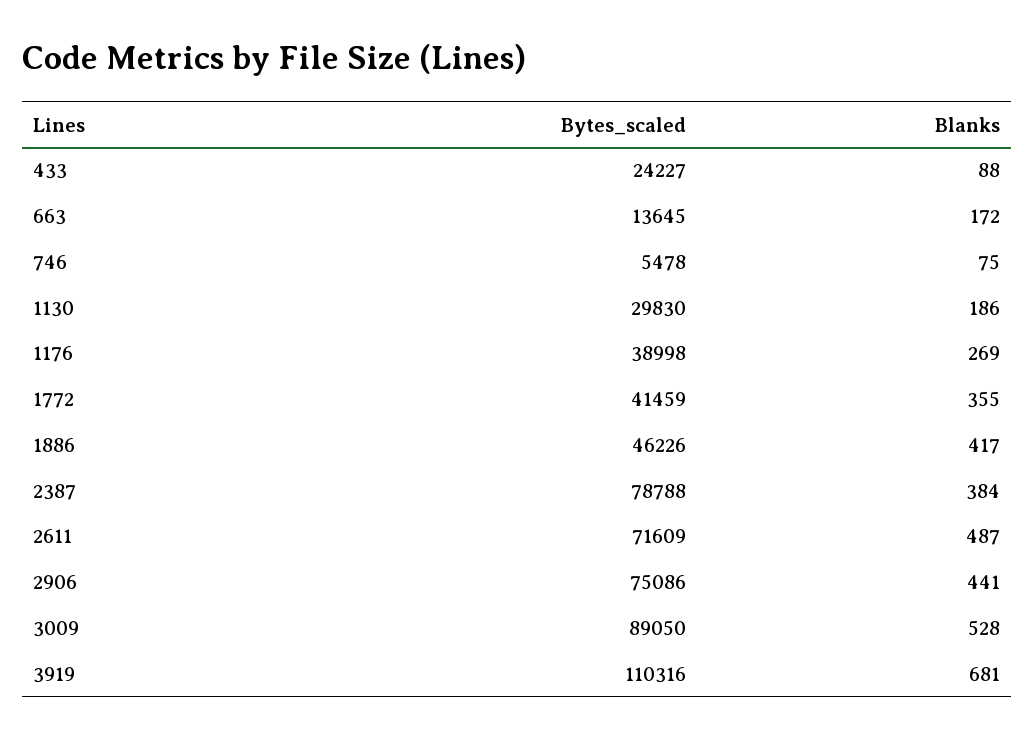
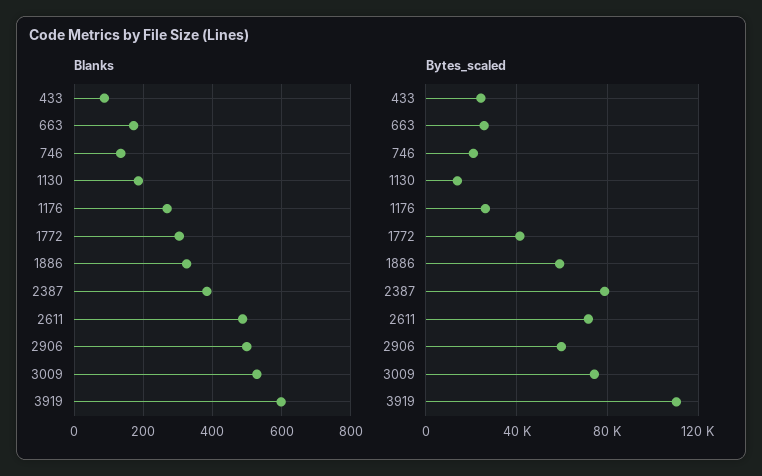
Bytes_scaled, 663: 13645 -> 25000
Bytes_scaled, 746: 5478 -> 20000
Blanks, 746: 75 -> 140
Bytes_scaled, 1130: 29830 -> 15000
Bytes_scaled, 1176: 38998 -> 25000
Blanks, 1772: 355 -> 300
Bytes_scaled, 1886: 46226 -> 60000
Blanks, 1886: 417 -> 320
Bytes_scaled, 2906: 75086 -> 60000
Blanks, 2906: 441 -> 500
Bytes_scaled, 3009: 89050 -> 75000
Blanks, 3919: 681 -> 600

